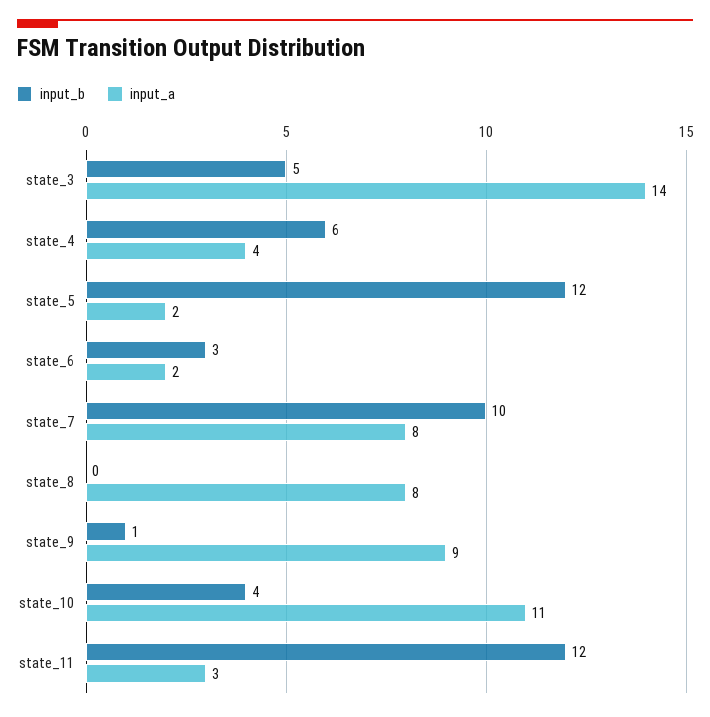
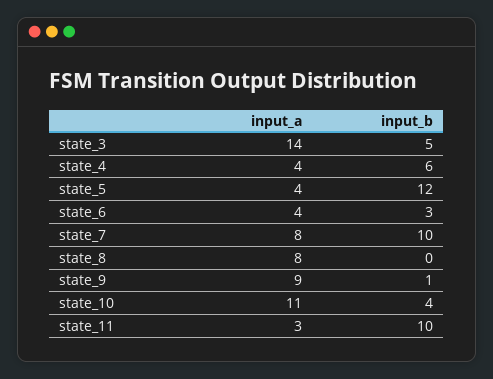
input_a, state_5: 2 -> 4
input_a, state_6: 2 -> 4
input_b, state_11: 12 -> 10

